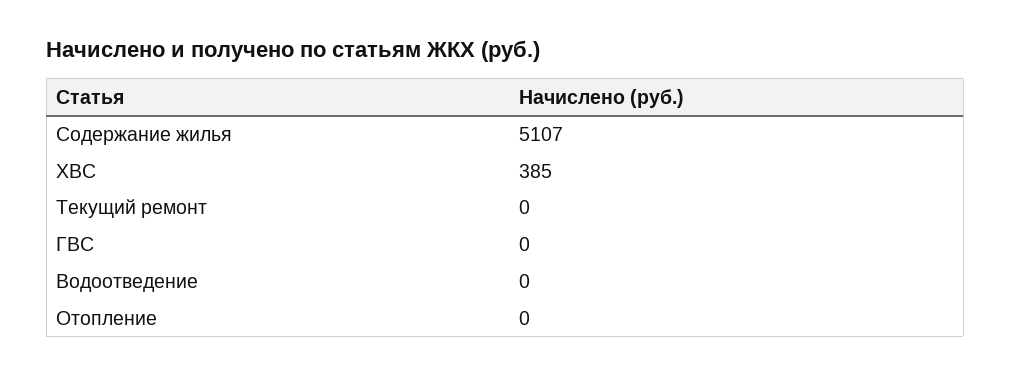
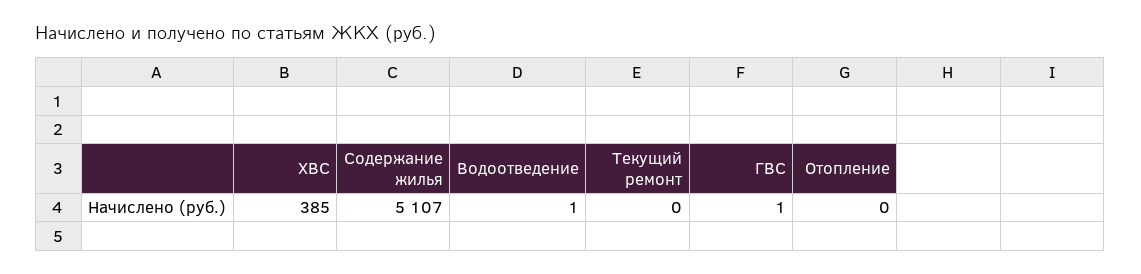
ГВС: 0 -> 1
Водоотведение: 0 -> 1

